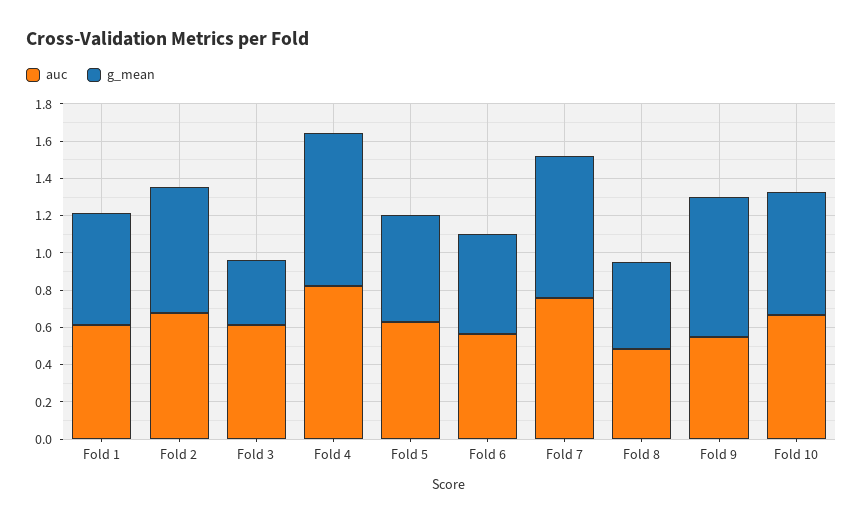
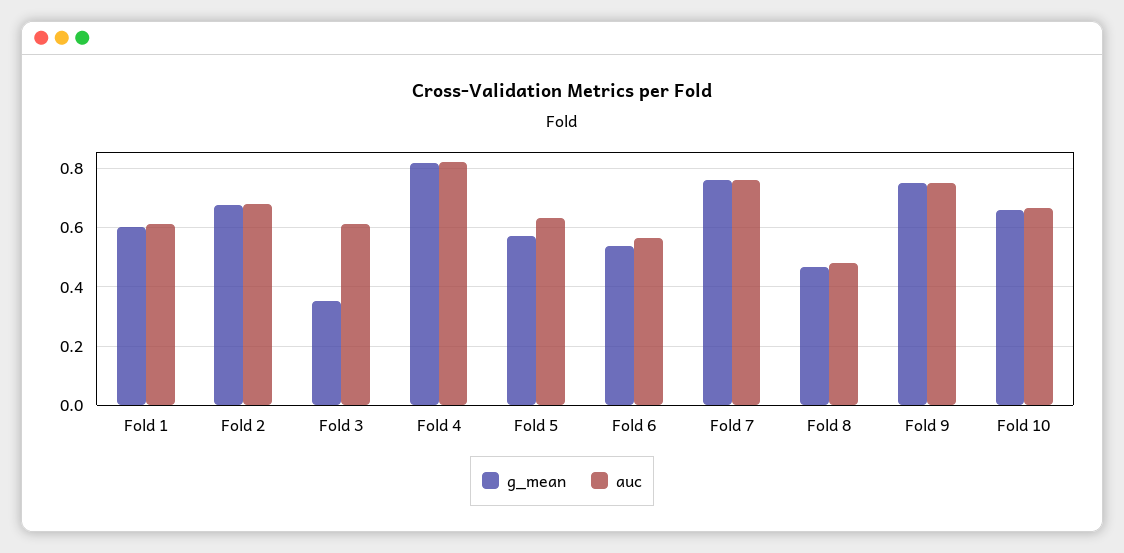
auc, Fold 9: 0.55 -> 0.75

